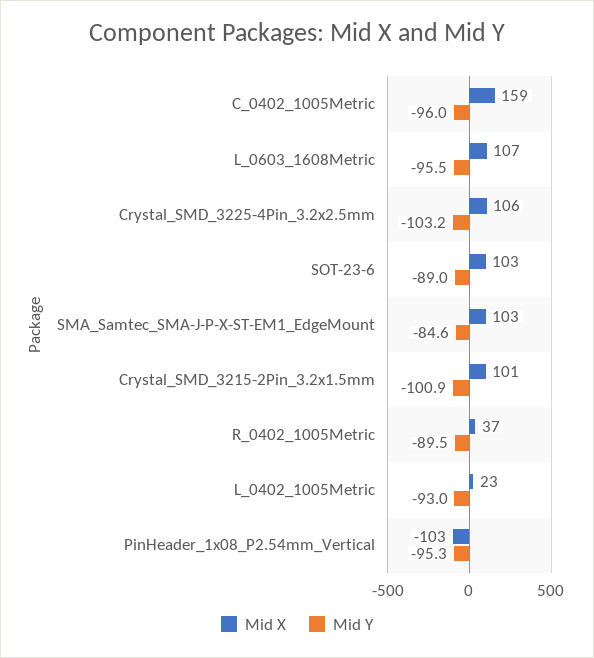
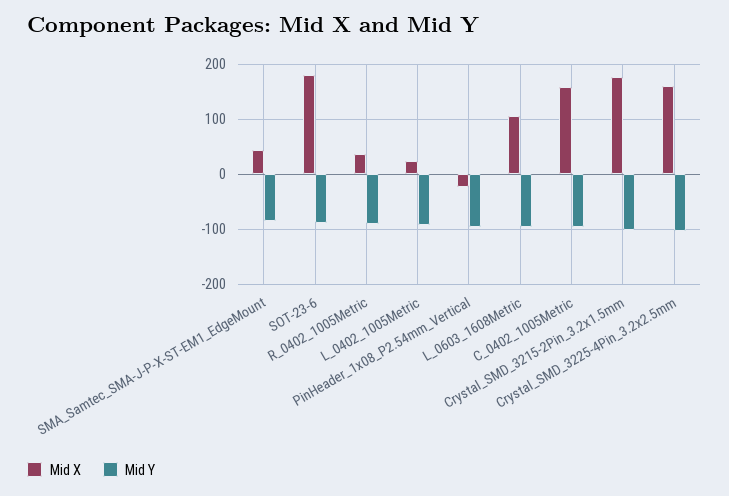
Mid X, Crystal_SMD_3225-4Pin_3.2x2.5mm: 106 -> 160
Mid X, SOT-23-6: 103 -> 180
Mid X, SMA_Samtec_SMA-J-P-X-ST-EM1_EdgeMount: 103 -> 40
Mid X, Crystal_SMD_3215-2Pin_3.2x1.5mm: 101 -> 180
Mid X, PinHeader_1x08_P2.54mm_Vertical: -103 -> -20

